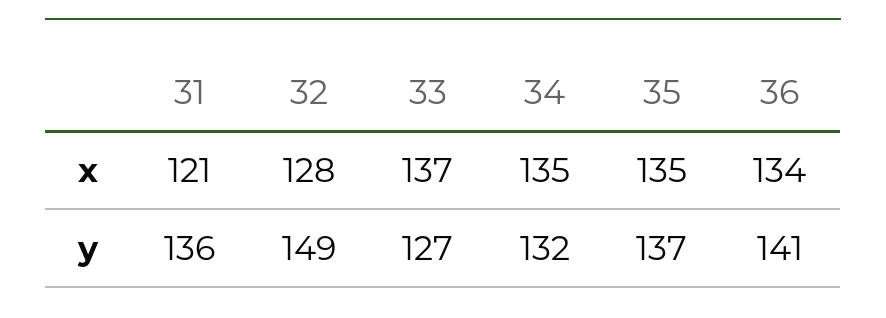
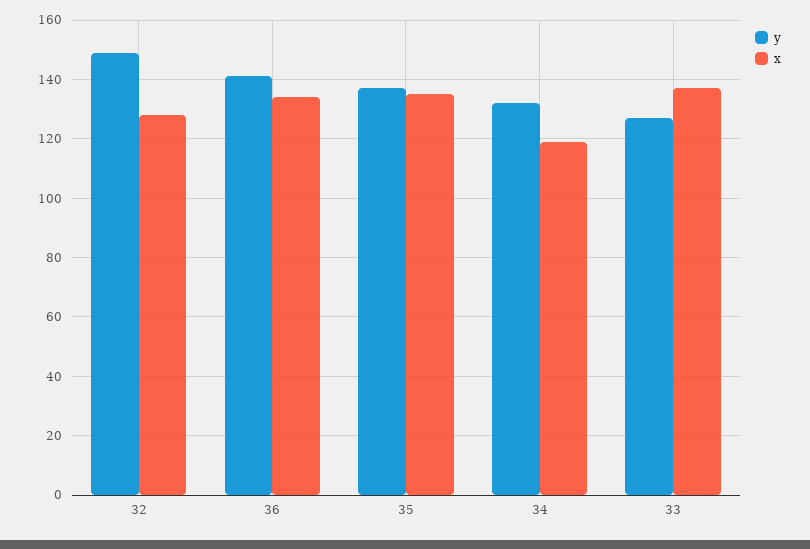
x, 31: 121 -> none
x, 34: 135 -> 120
y, 31: 136 -> none

